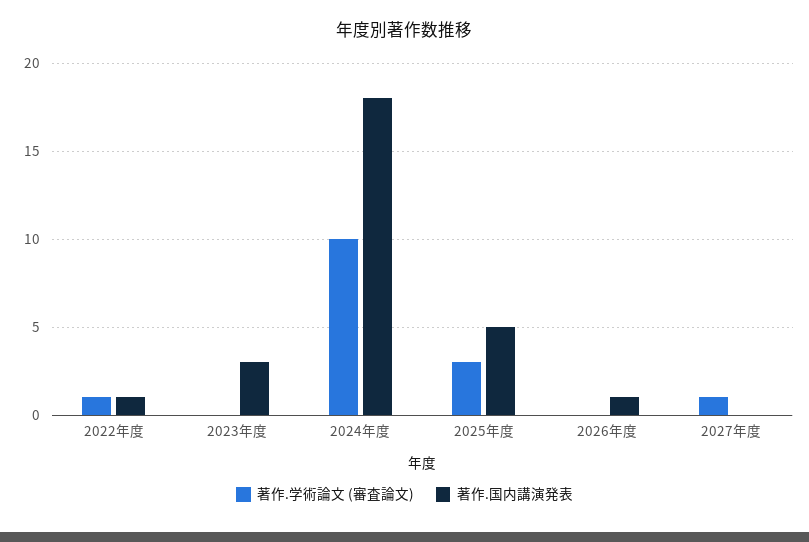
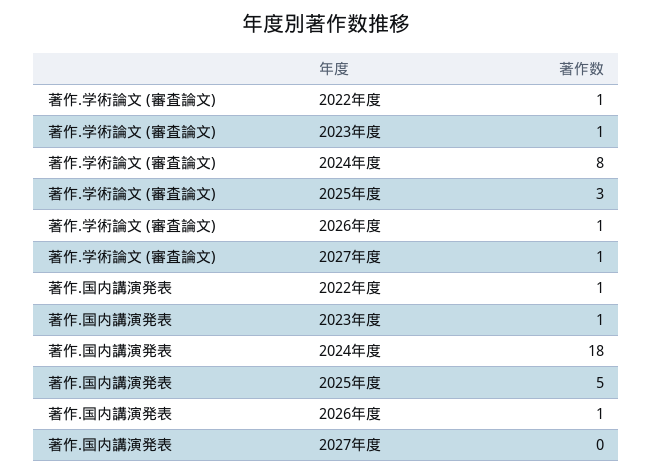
著作.学術論文 (審査論文), 2023年度: 0 -> 1
著作.国内講演発表, 2023年度: 3 -> 1
著作.学術論文 (審査論文), 2024年度: 10 -> 8
著作.学術論文 (審査論文), 2026年度: 0 -> 1

